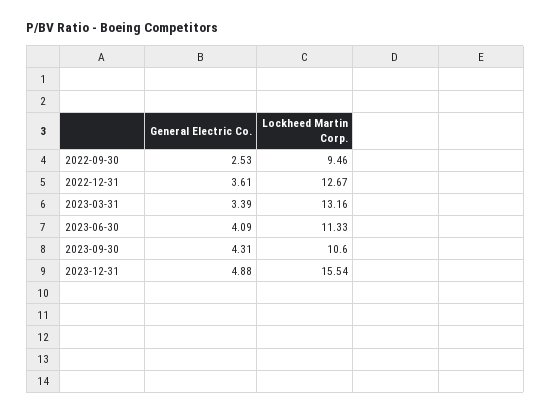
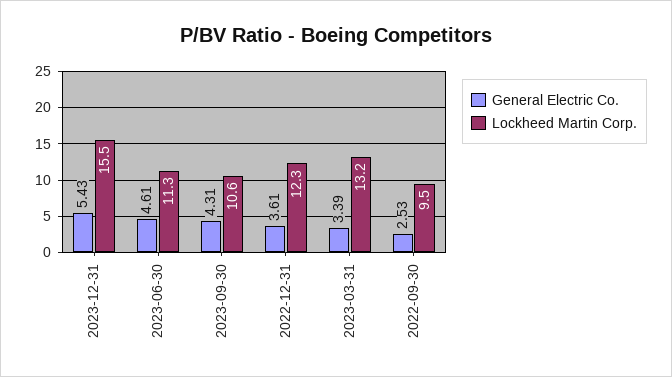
Lockheed Martin Corp., 2022-12-31: 12.67 -> 12.3
General Electric Co., 2023-06-30: 4.09 -> 4.61
General Electric Co., 2023-12-31: 4.88 -> 5.43

